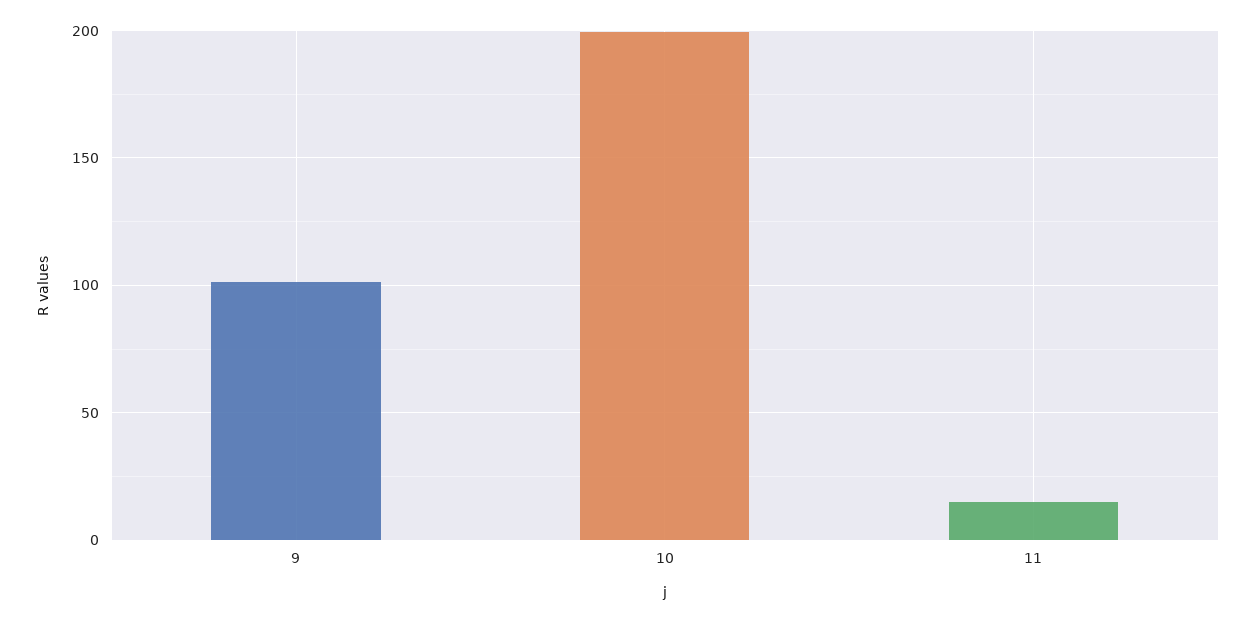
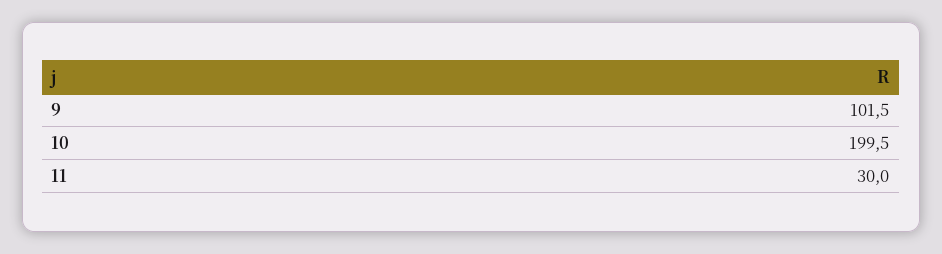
11: 15 -> 30

